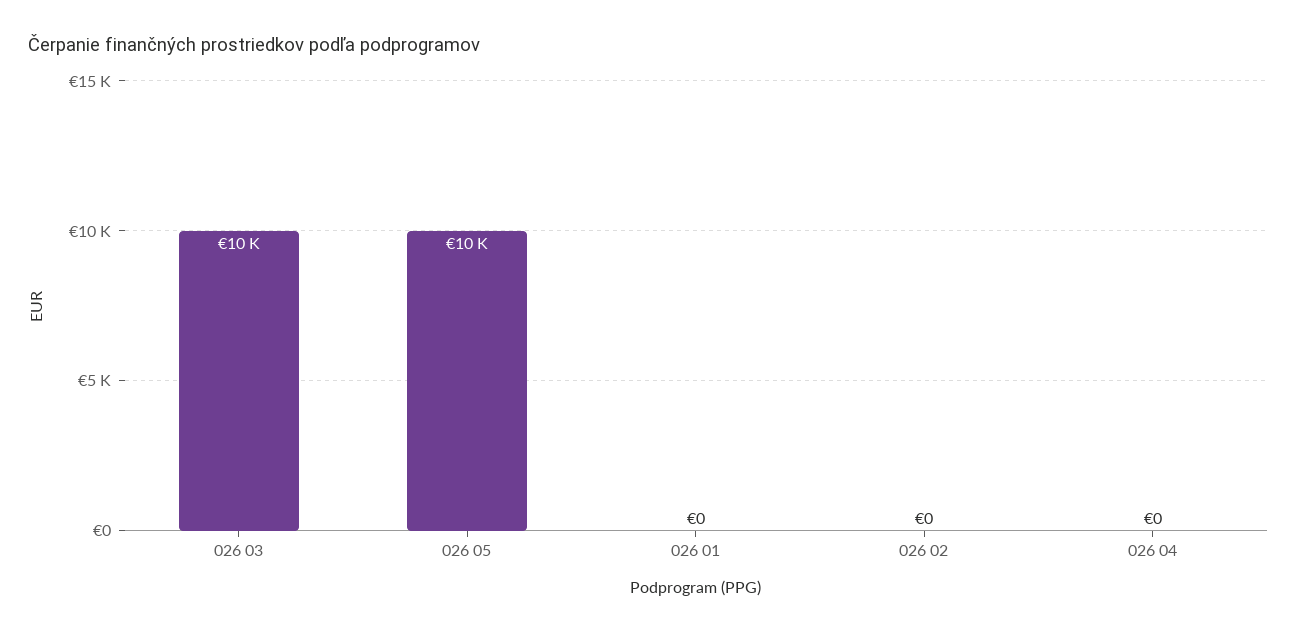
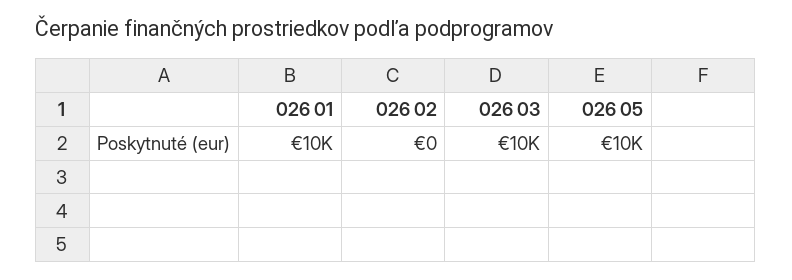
026 01: 0 -> 10000
026 04: 0 -> none

